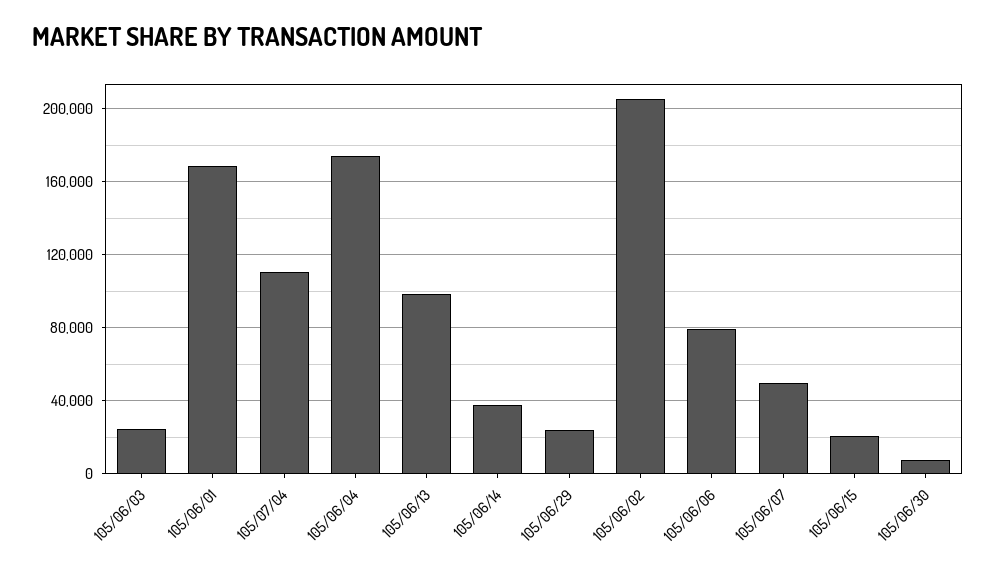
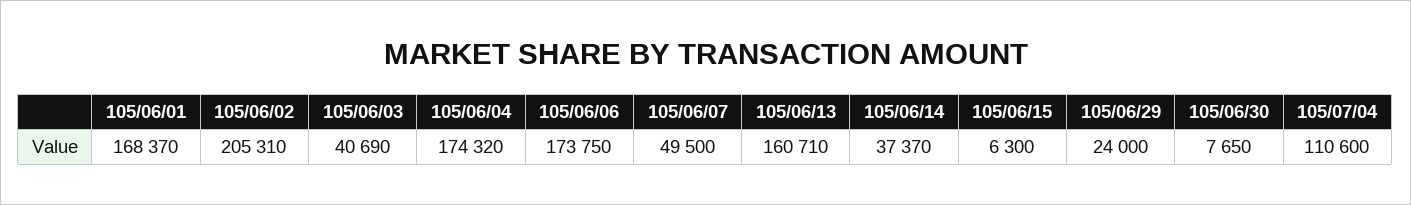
105/06/03: 25000 -> 40690
105/06/13: 100000 -> 160710
105/06/06: 80000 -> 173750
105/06/15: 20000 -> 6300

